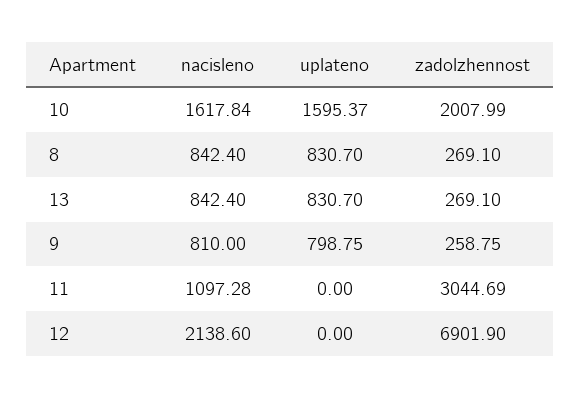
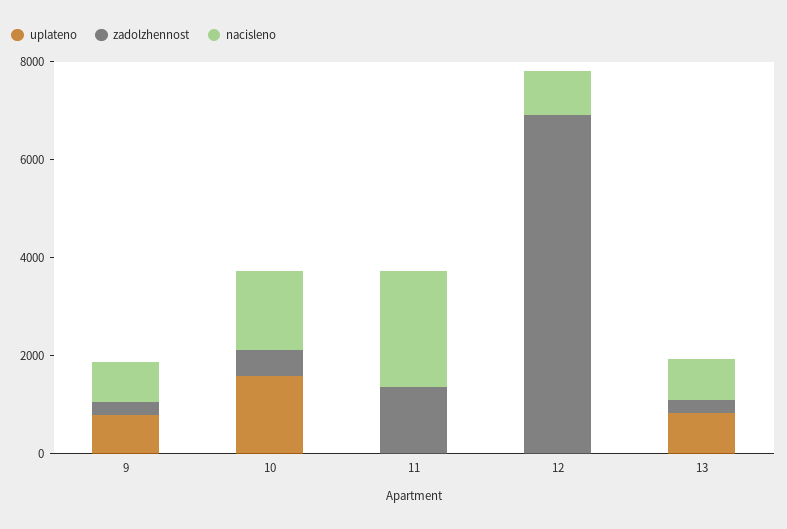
zadolzhennost, 10: 2007.99 -> 500
nacisleno, 8: 842.4 -> none
uplateno, 8: 830.7 -> none
zadolzhennost, 8: 269.1 -> none
nacisleno, 11: 1097.28 -> 2500
zadolzhennost, 11: 3044.69 -> 1500
nacisleno, 12: 2138.6 -> 1000

